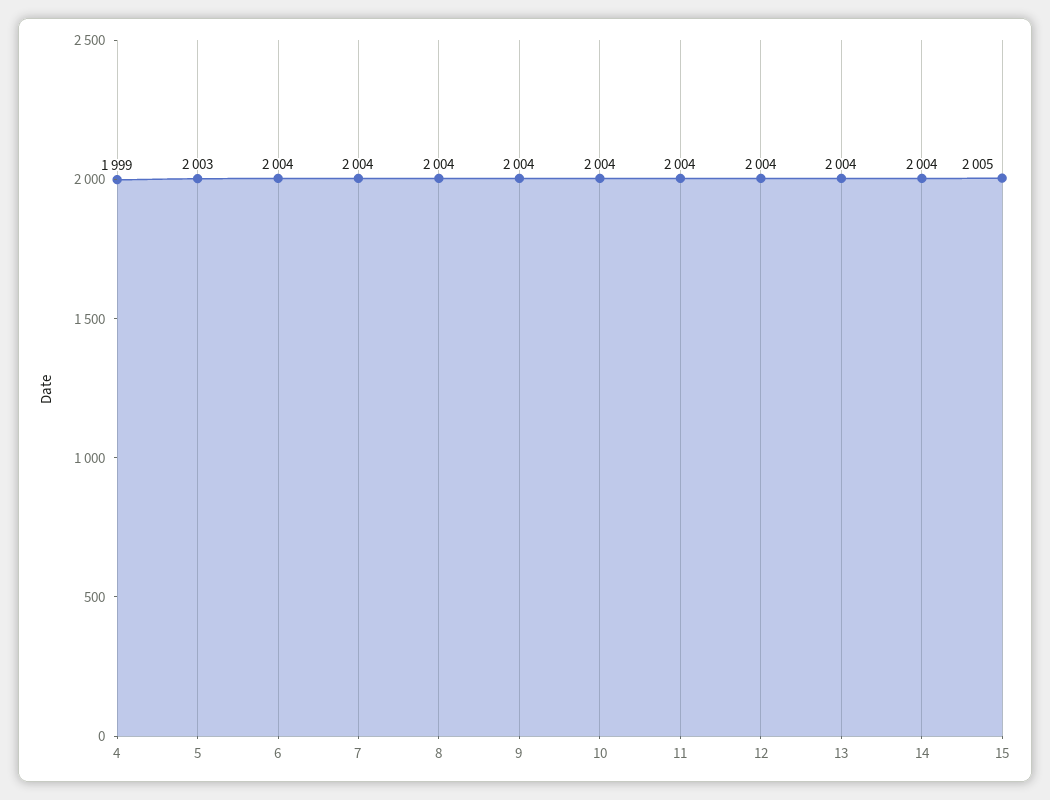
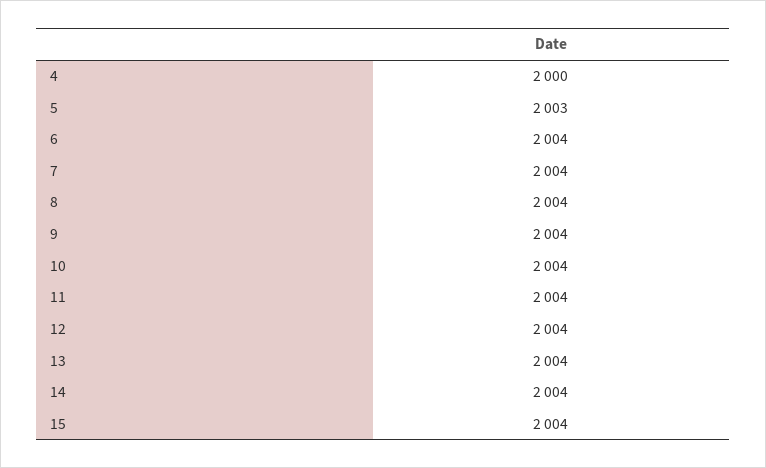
4: 1999 -> 2000
15: 2005 -> 2004

